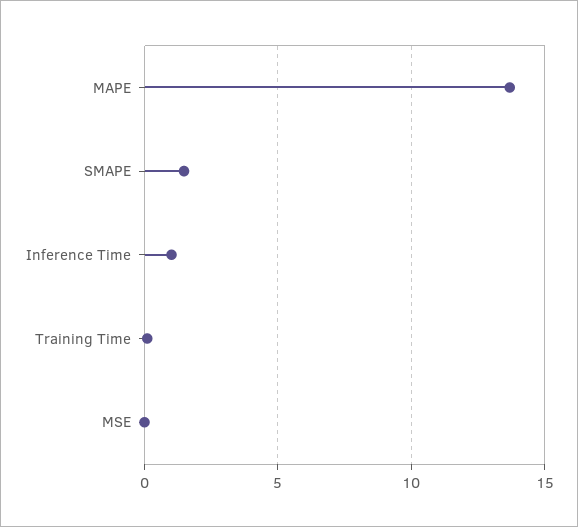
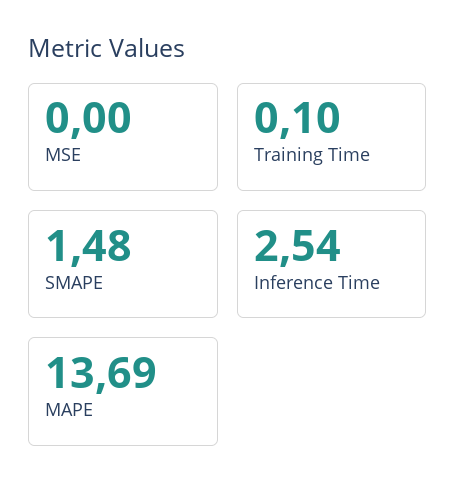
Inference Time: 1 -> 2.54

